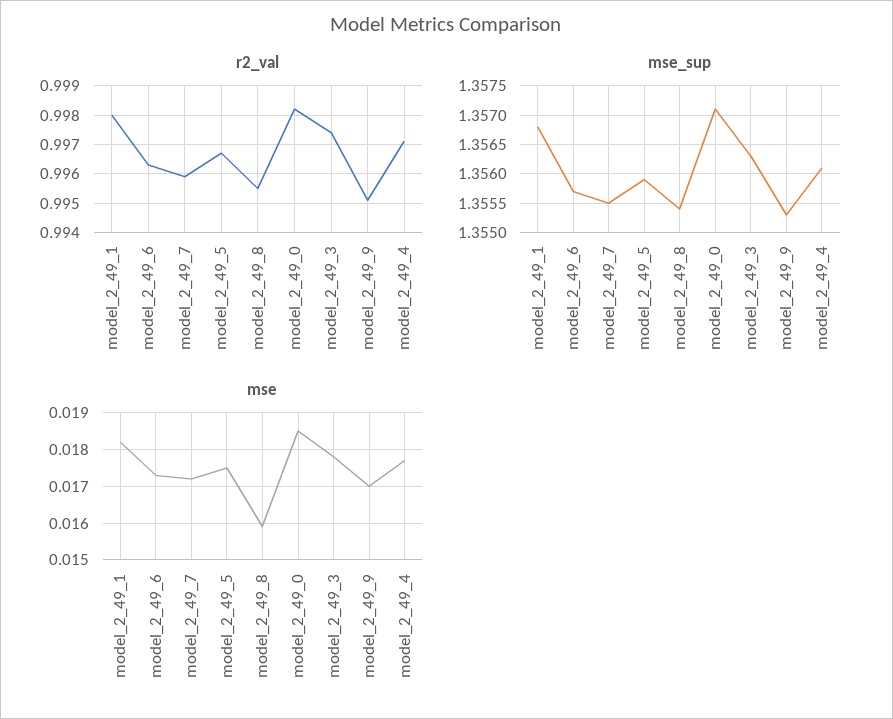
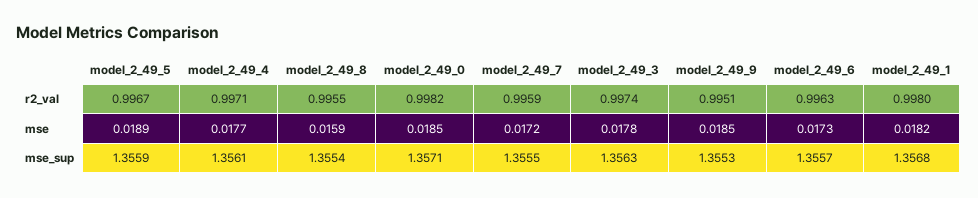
mse, model_2_49_5: 0.0175 -> 0.0189
mse, model_2_49_9: 0.017 -> 0.0185

